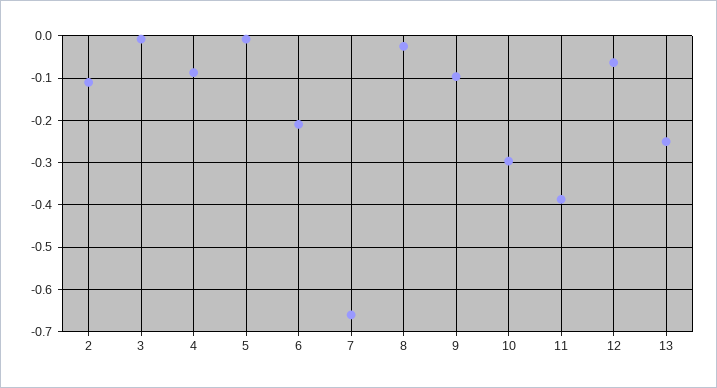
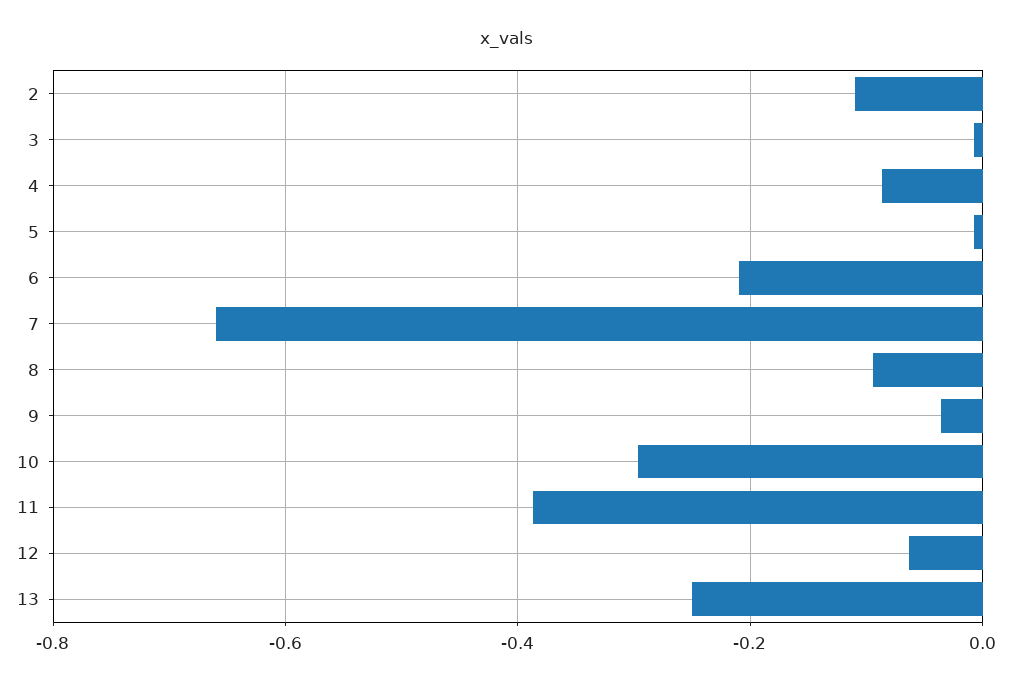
8: -0.02 -> -0.1
9: -0.1 -> -0.04

